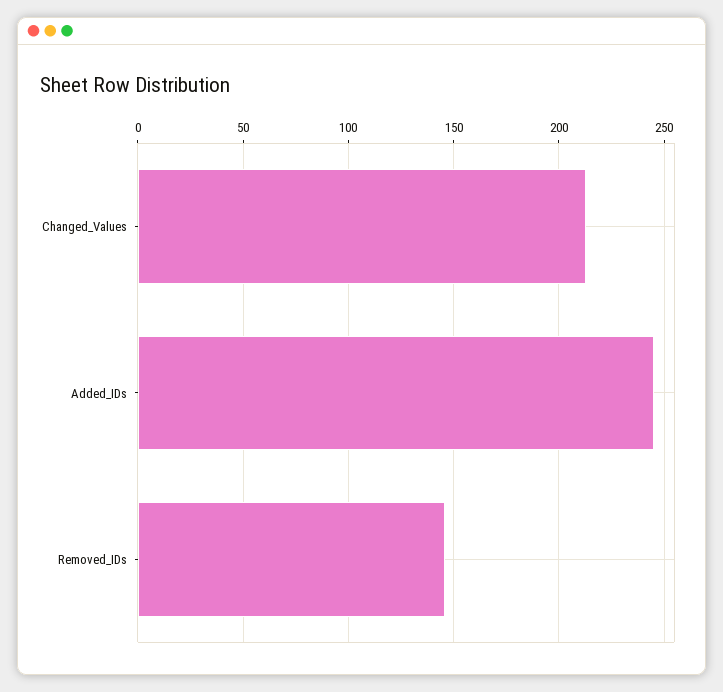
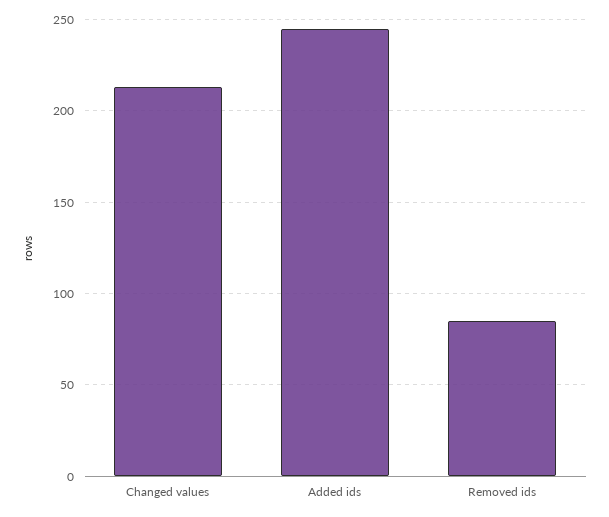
Removed_IDs: 145 -> 85

